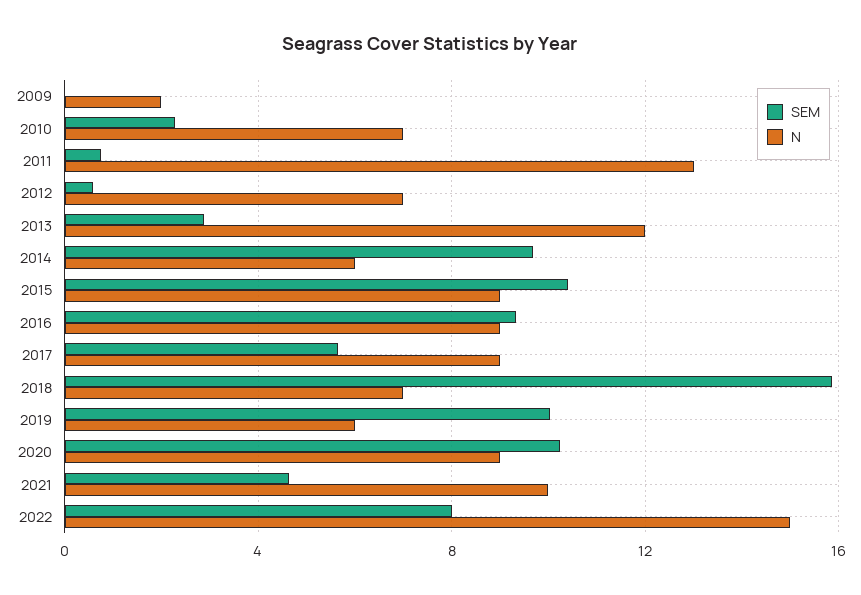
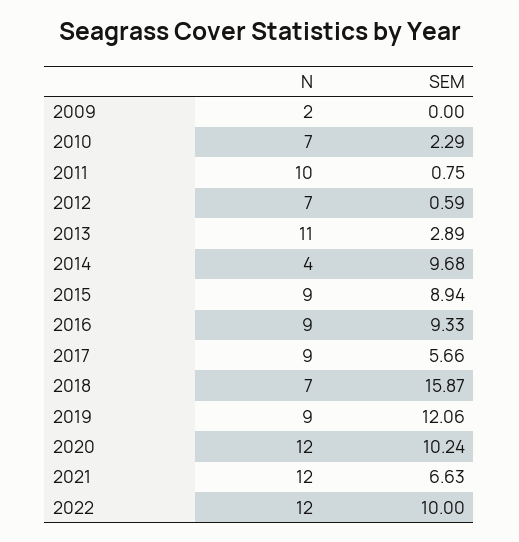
N, 2011: 13 -> 10
N, 2013: 12 -> 11
N, 2014: 6 -> 4
SEM, 2015: 10.5 -> 8.94
SEM, 2019: 10 -> 12.06
N, 2019: 6 -> 9
N, 2020: 9 -> 12
SEM, 2021: 4.5 -> 6.63
N, 2021: 10 -> 12
SEM, 2022: 8 -> 10
N, 2022: 15 -> 12

